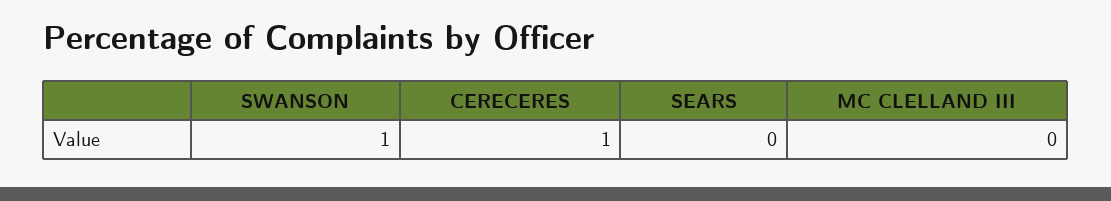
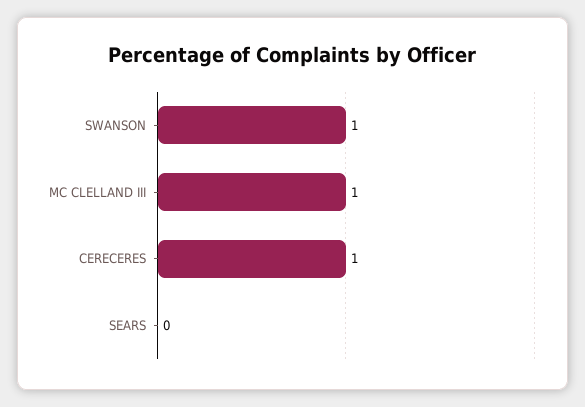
MC CLELLAND III: 0 -> 1

